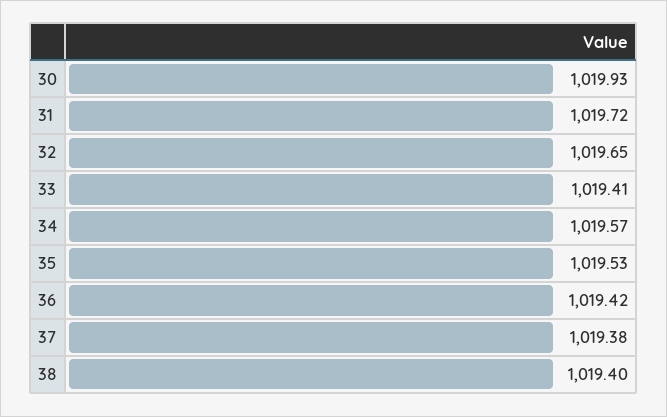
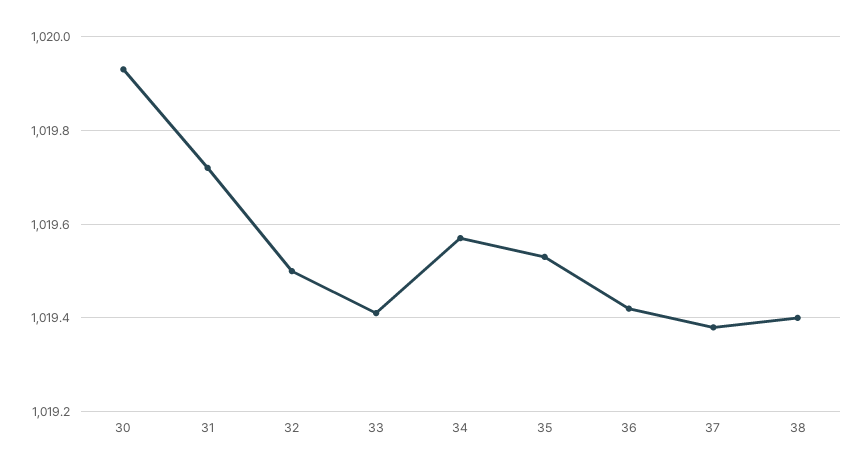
32: 1019.65 -> 1019.5

